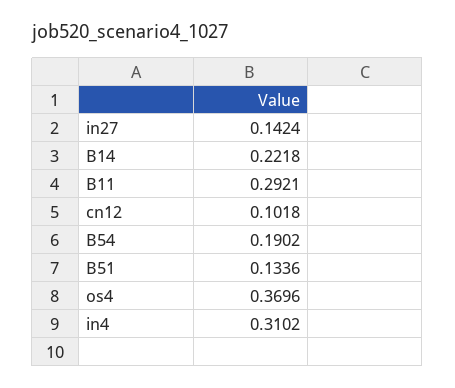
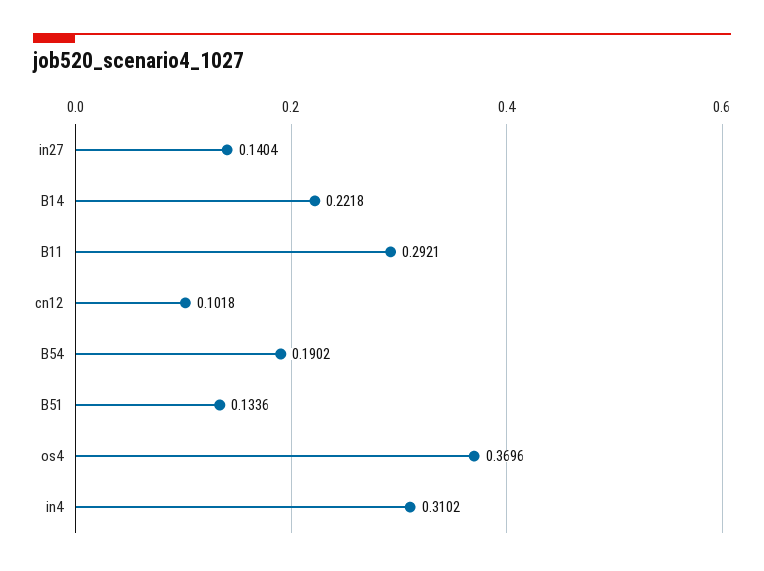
in27: 0.1424 -> 0.1404

